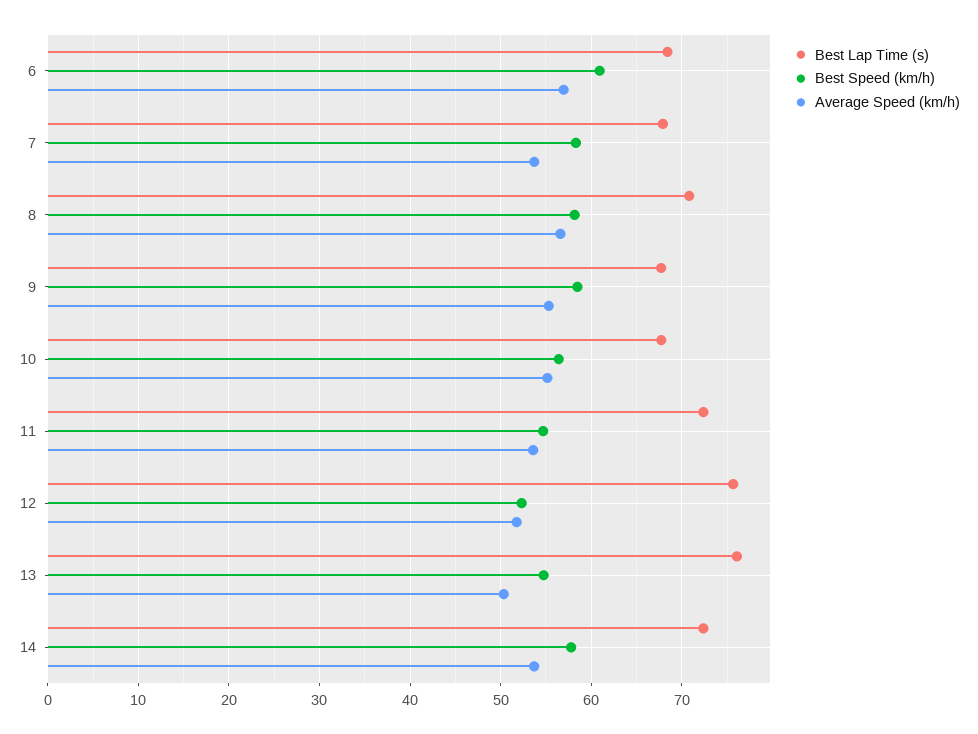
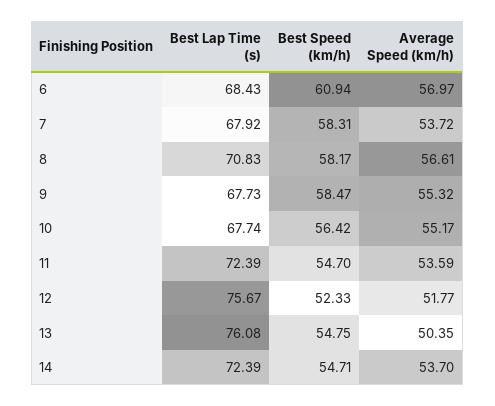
Best Speed (km/h), 14: 58 -> 54.71

